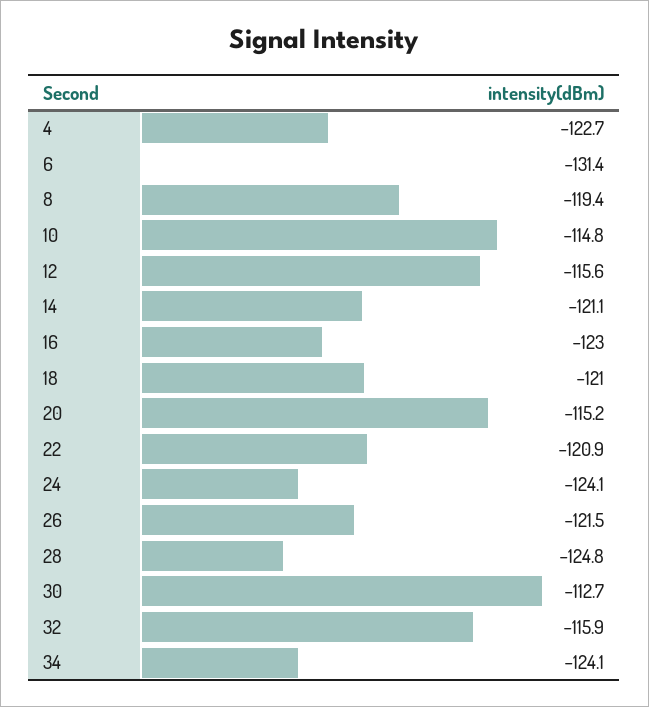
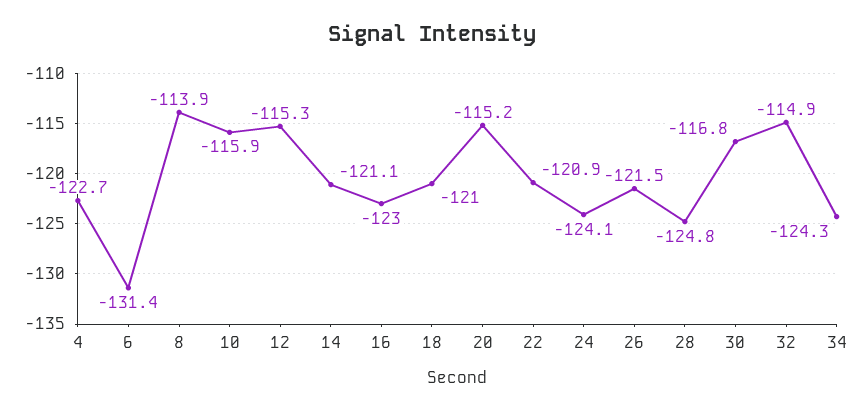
8: -119.4 -> -113.9
10: -114.8 -> -115.9
12: -115.6 -> -115.3
30: -112.7 -> -116.8
32: -115.9 -> -114.9
34: -124.1 -> -124.3

